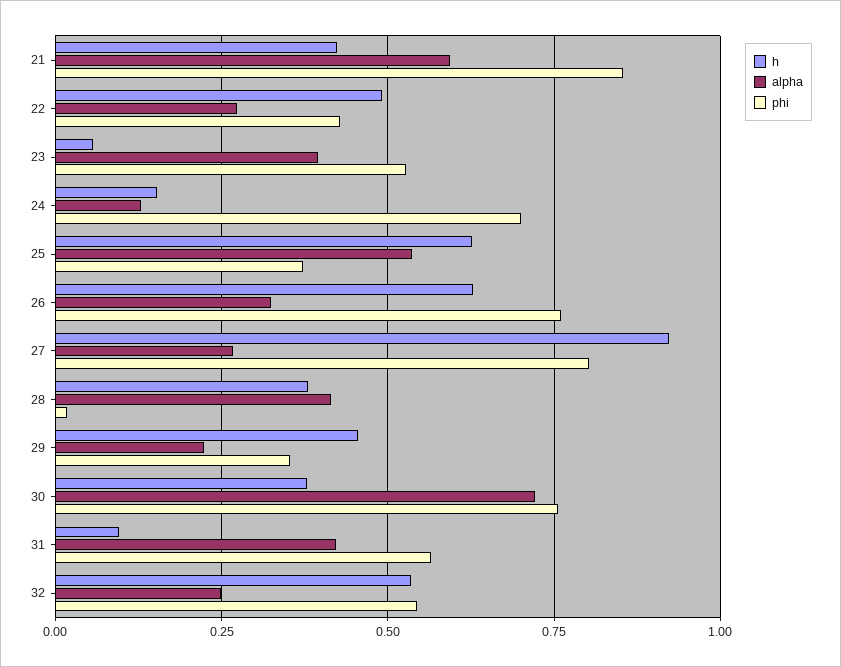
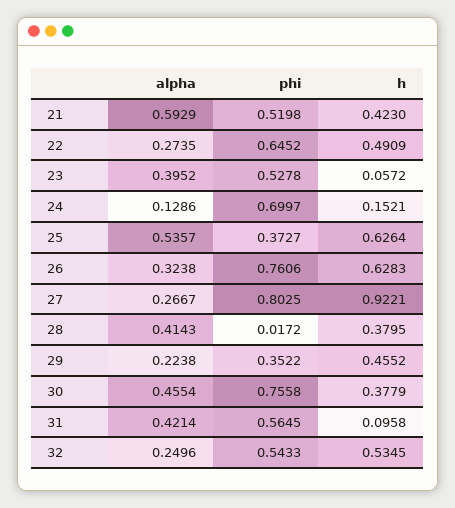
phi, 21: 0.85 -> 0.5198
phi, 22: 0.425 -> 0.6452
alpha, 30: 0.725 -> 0.4554

